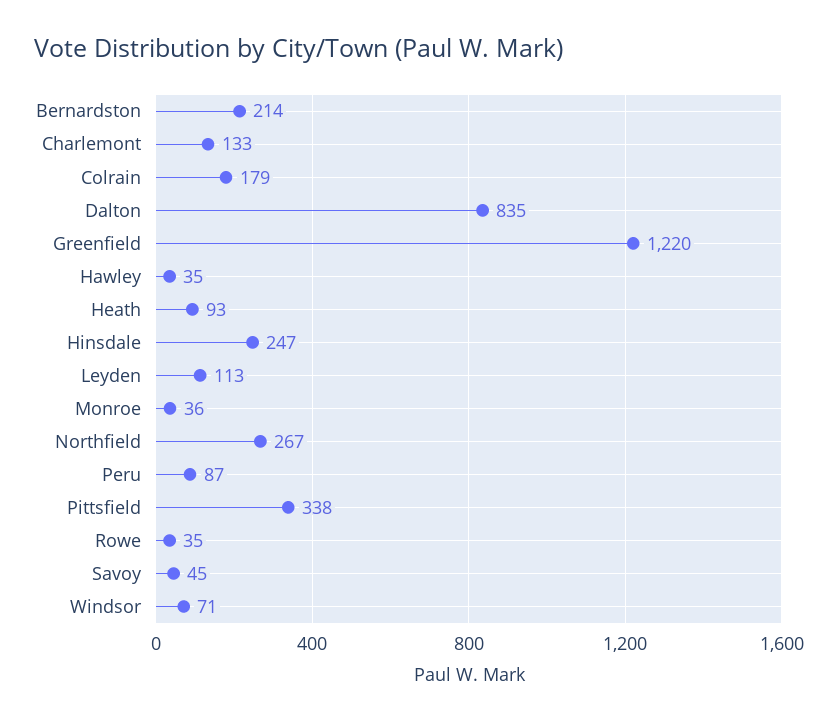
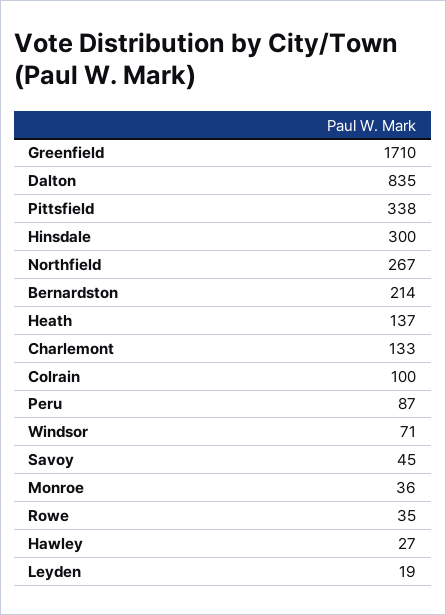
Colrain: 179 -> 100
Greenfield: 1220 -> 1710
Hawley: 35 -> 27
Heath: 93 -> 137
Hinsdale: 247 -> 300
Leyden: 113 -> 19

